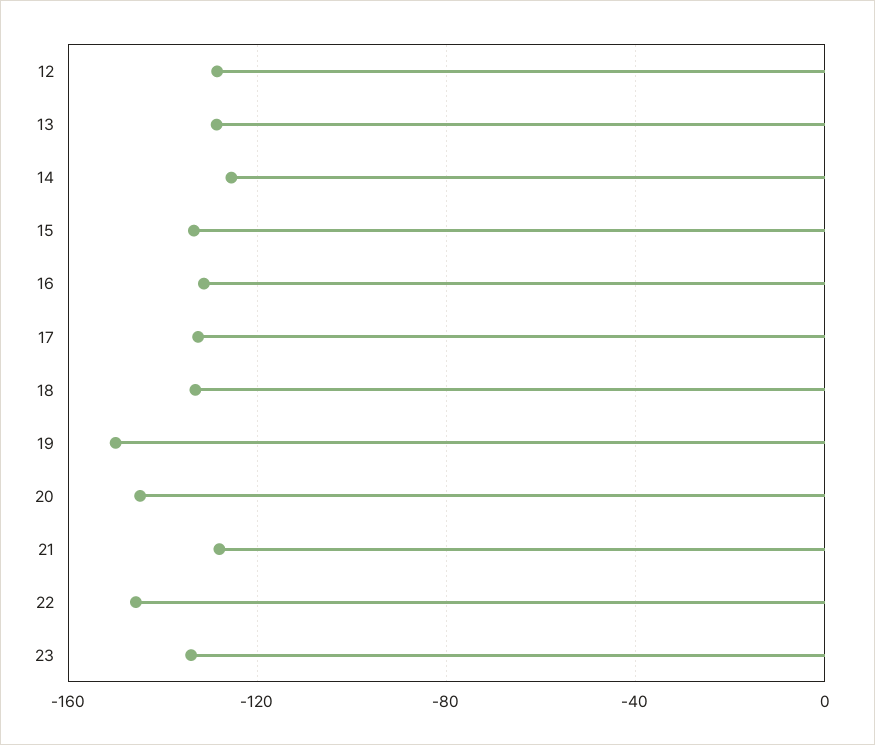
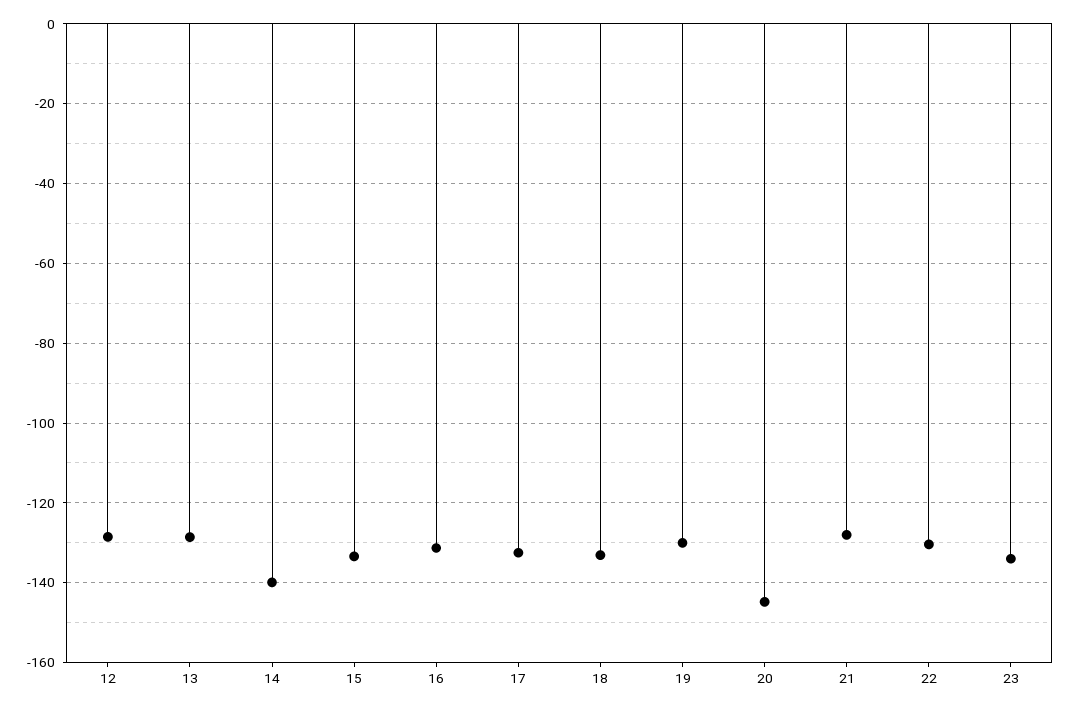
14: -125 -> -140
19: -150 -> -130
22: -145 -> -130

